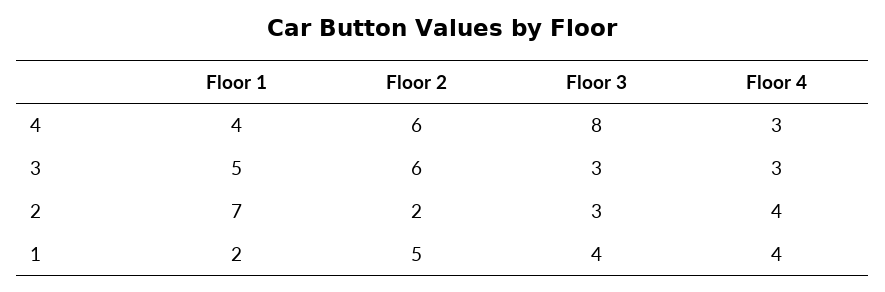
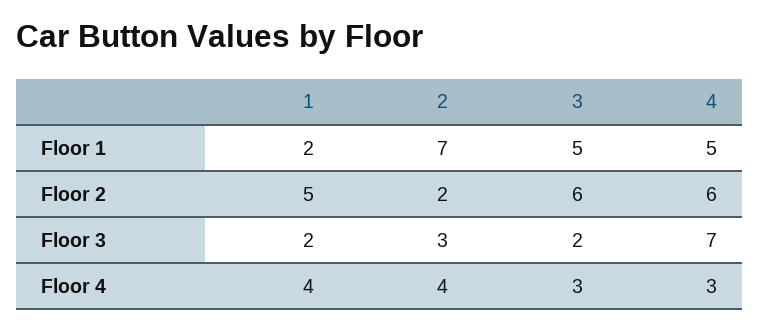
Floor 1, 4: 4 -> 5
Floor 3, 4: 8 -> 7
Floor 3, 3: 3 -> 2
Floor 3, 1: 4 -> 2

